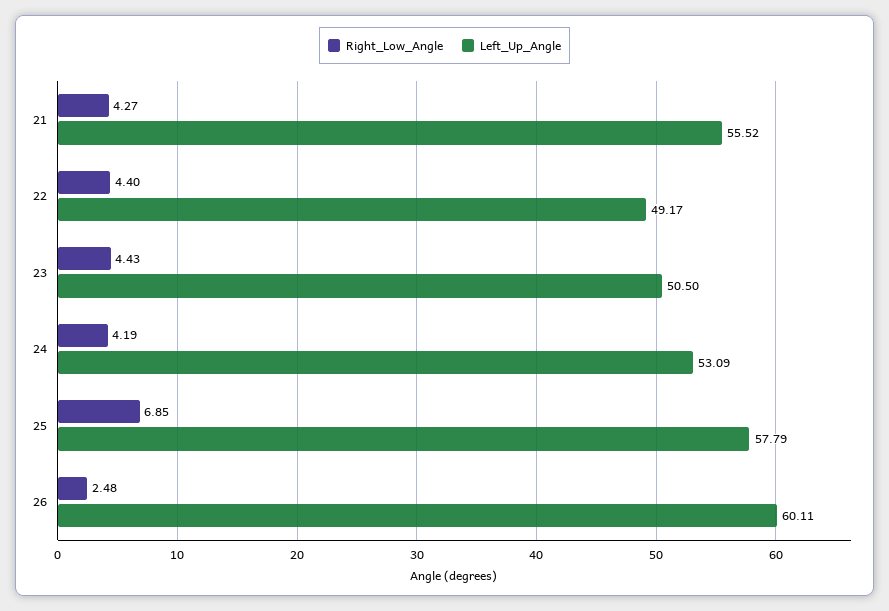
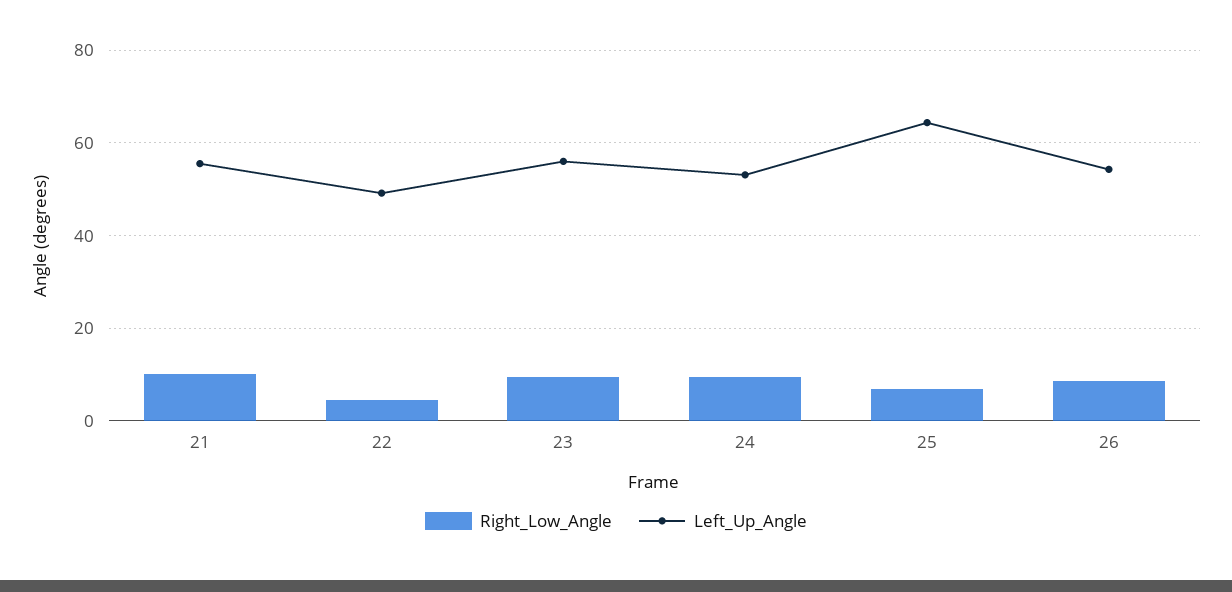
Right_Low_Angle, 21: 4.27 -> 10
Right_Low_Angle, 23: 4.43 -> 10
Left_Up_Angle, 23: 50.5 -> 56
Right_Low_Angle, 24: 4.19 -> 10
Left_Up_Angle, 25: 57.79 -> 64
Right_Low_Angle, 26: 2.48 -> 8
Left_Up_Angle, 26: 60.11 -> 54

